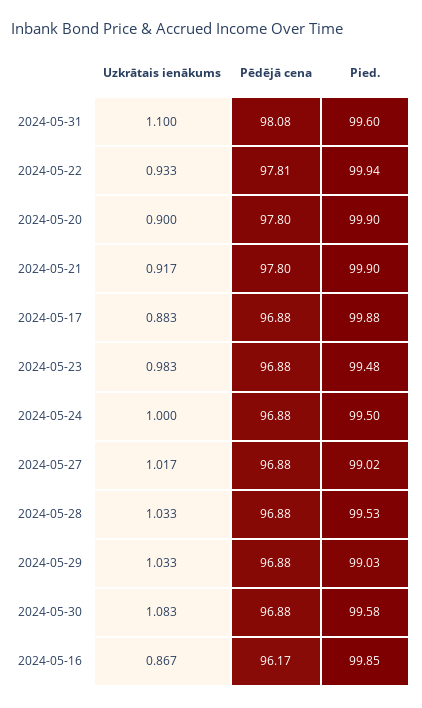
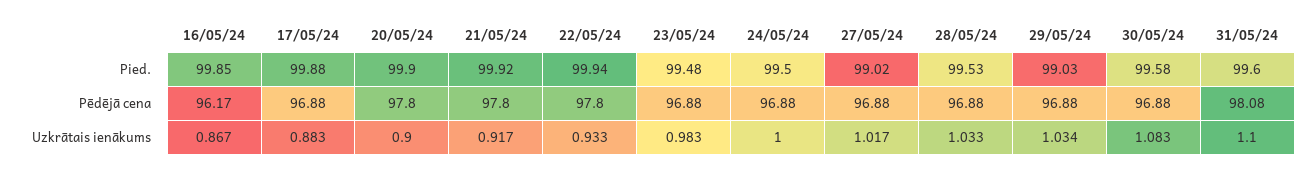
Pēdējā cena, 2024-05-22: 97.81 -> 97.8
Pied., 2024-05-21: 99.9 -> 99.92
Uzkrātais ienākums, 2024-05-29: 1.033 -> 1.034

